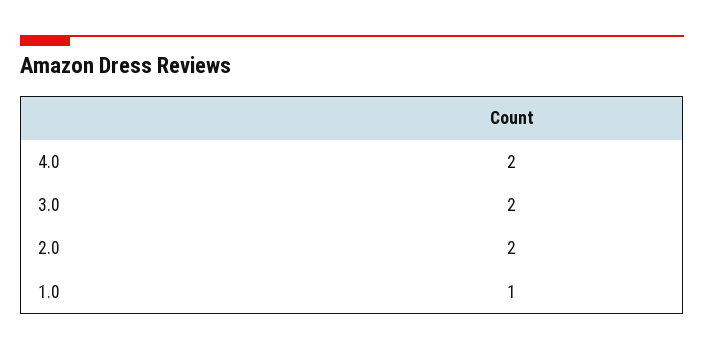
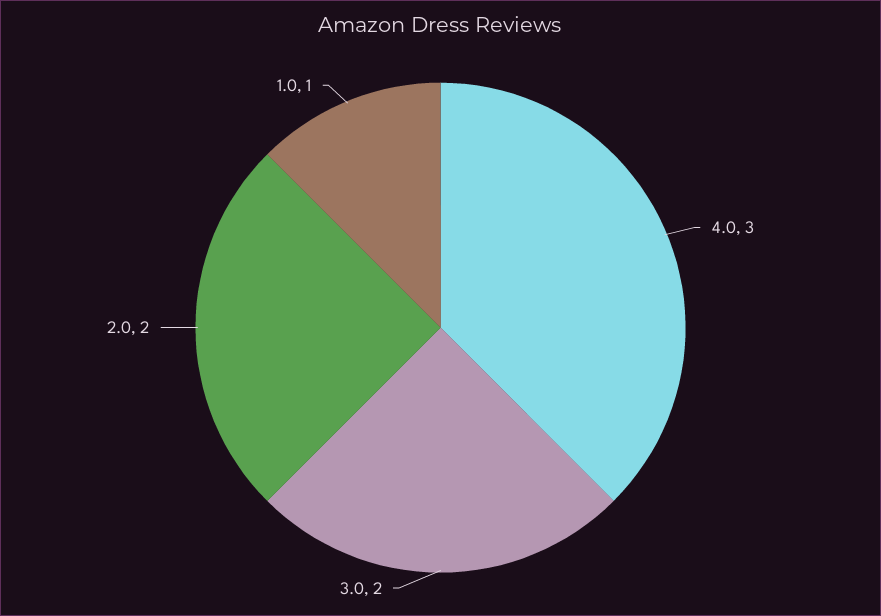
4.0: 2 -> 3

